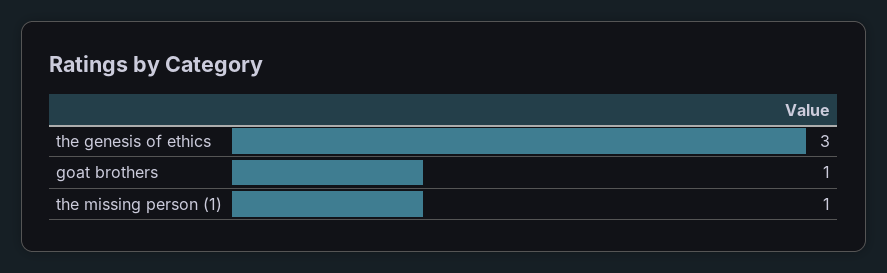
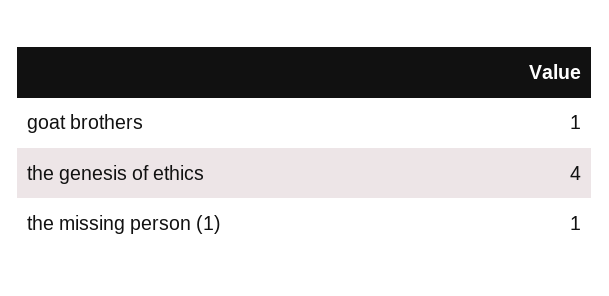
the genesis of ethics: 3 -> 4

